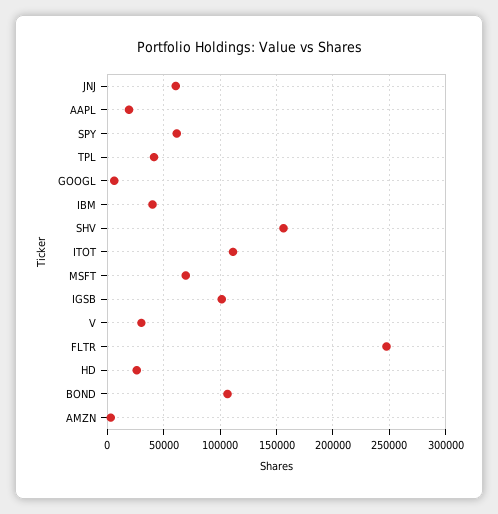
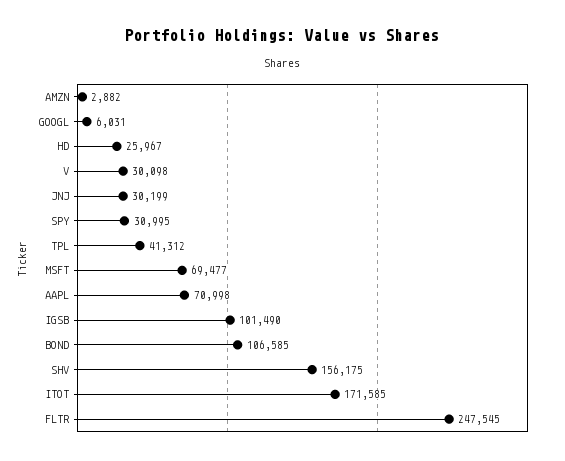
JNJ: 60000 -> 30199
AAPL: 20000 -> 70998
SPY: 60000 -> 30995
IBM: 40000 -> none
ITOT: 110000 -> 171585

